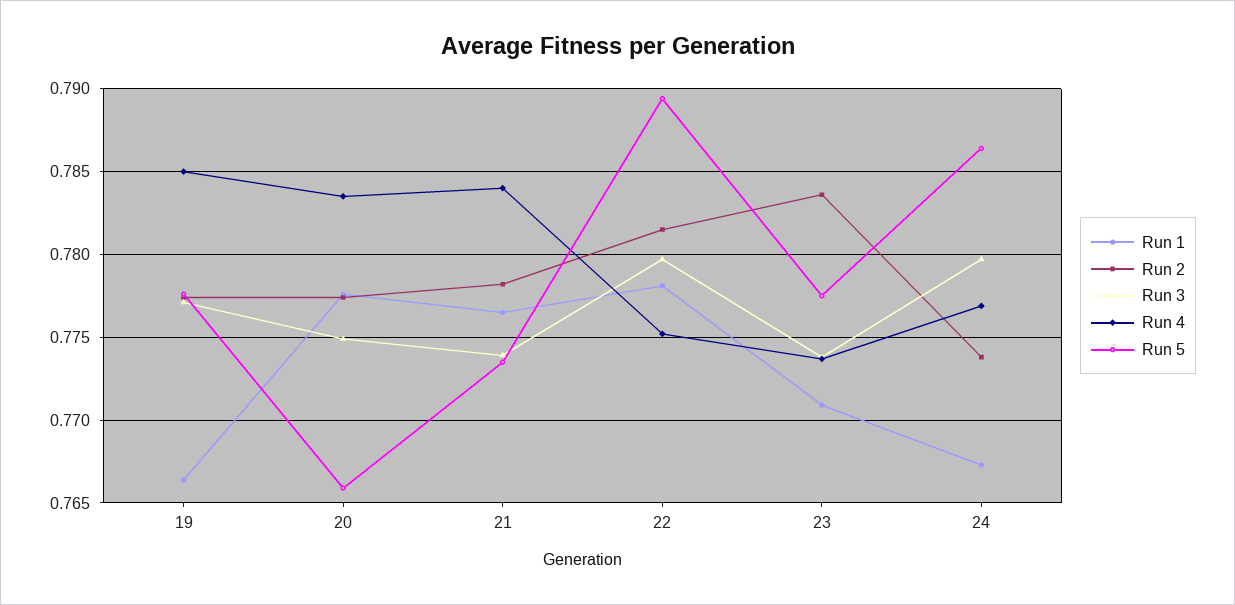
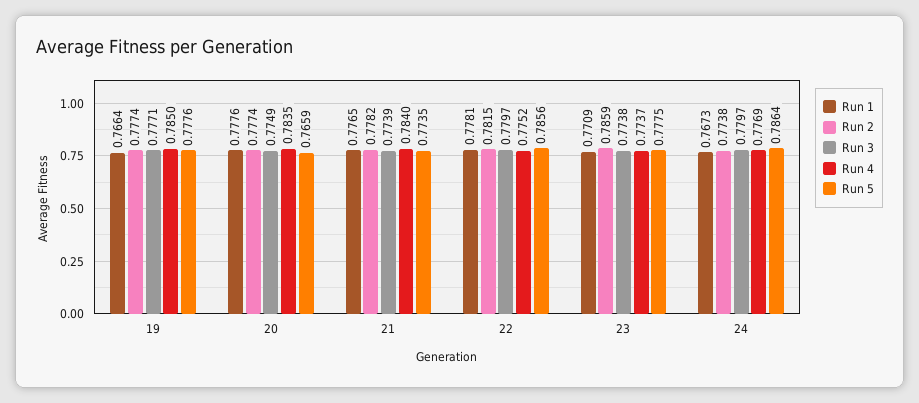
Run 5, 22: 0.7895 -> 0.7856
Run 2, 23: 0.7835 -> 0.7859

